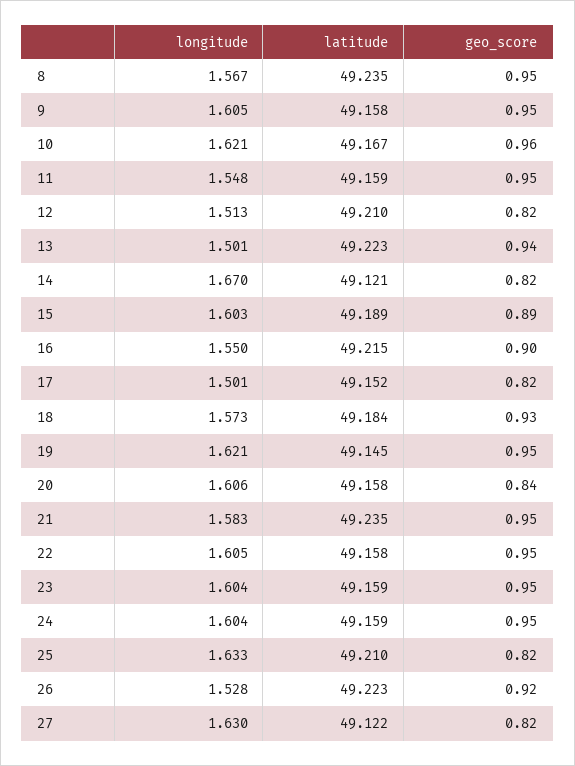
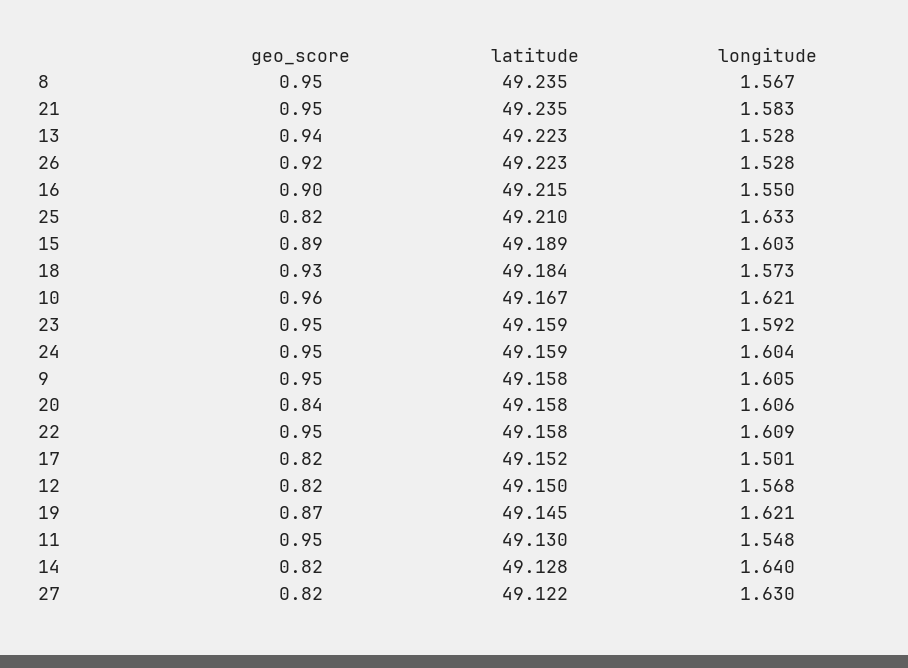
latitude, 11: 49.159 -> 49.13
longitude, 12: 1.513 -> 1.568
latitude, 12: 49.21 -> 49.15
longitude, 13: 1.501 -> 1.528
longitude, 14: 1.67 -> 1.64
latitude, 14: 49.121 -> 49.128
geo_score, 19: 0.95 -> 0.87
longitude, 22: 1.605 -> 1.609
longitude, 23: 1.604 -> 1.592

